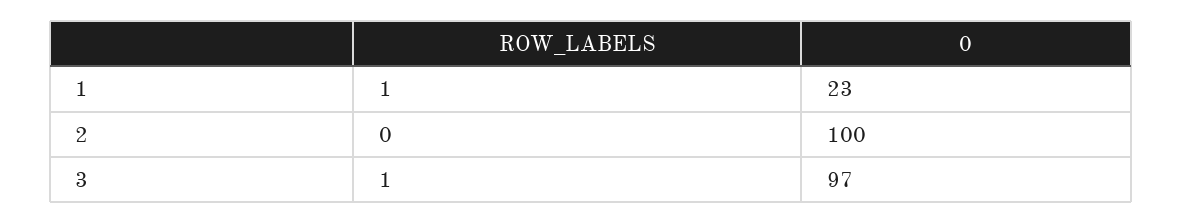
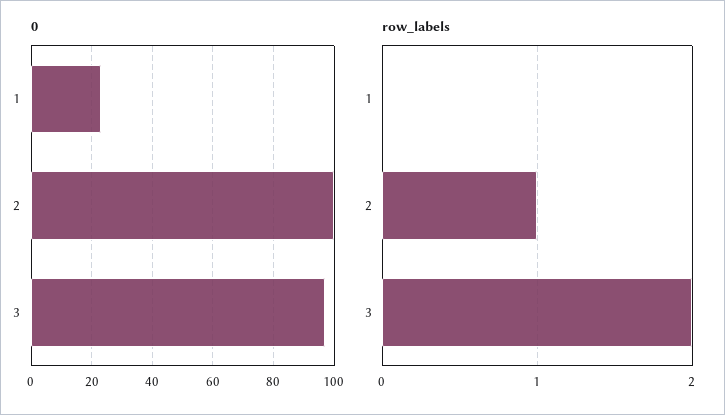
ROW_LABELS, 1: 1 -> 0
ROW_LABELS, 2: 0 -> 1
ROW_LABELS, 3: 1 -> 2

